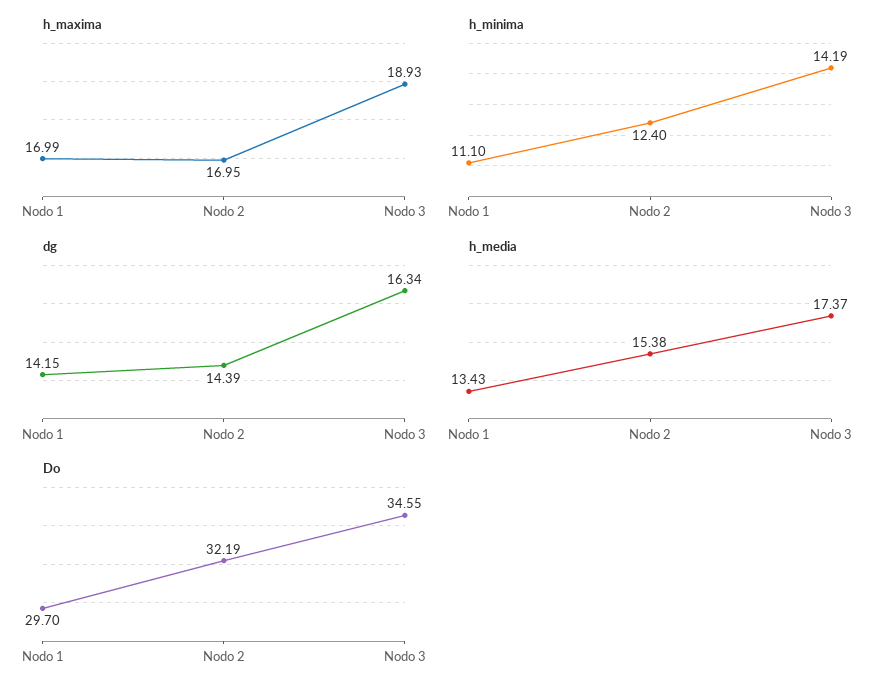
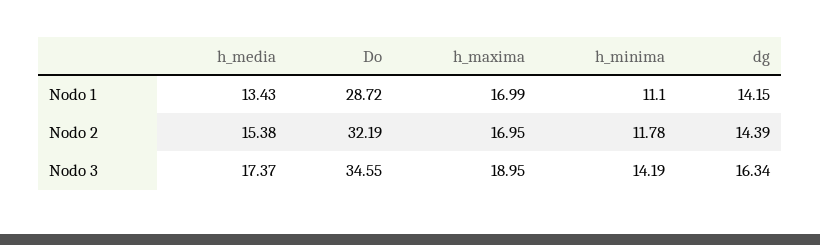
h_maxima, Nodo 3: 18.93 -> 18.95
h_minima, Nodo 2: 12.4 -> 11.78
Do, Nodo 1: 29.7 -> 28.72

